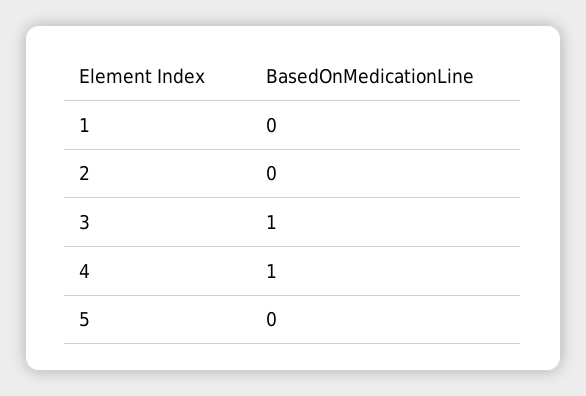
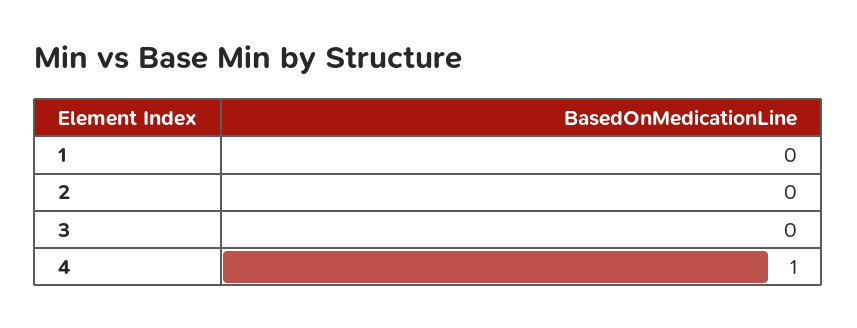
3: 1 -> 0
5: 0 -> none

